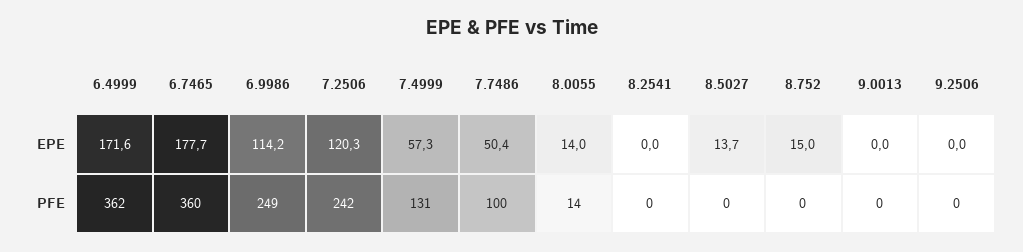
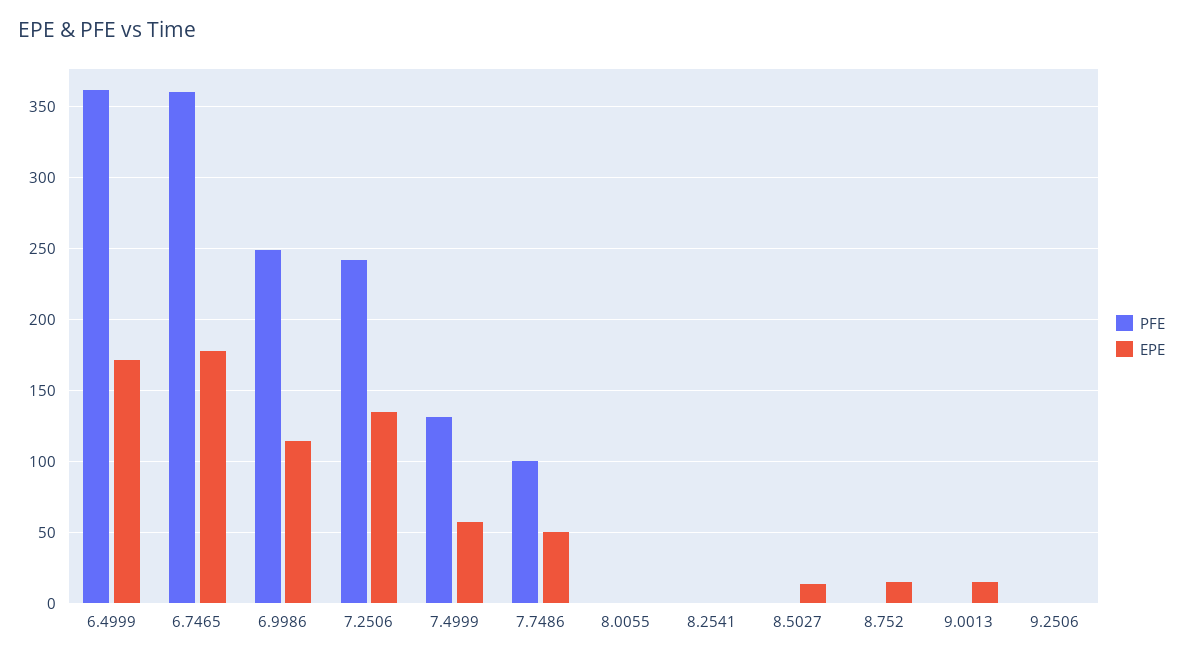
EPE, 7.2506: 120.3 -> 135
EPE, 8.0055: 14 -> 0
EPE, 9.0013: 0 -> 15
PFE, 8.0055: 14 -> 0

